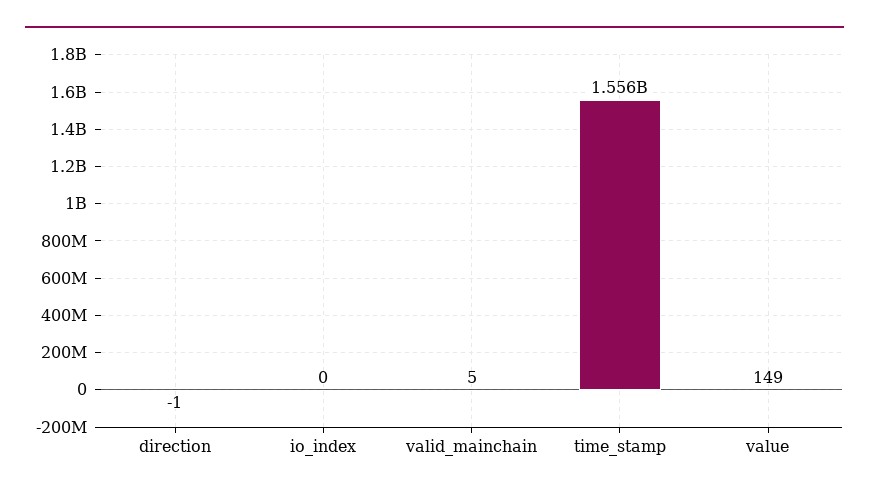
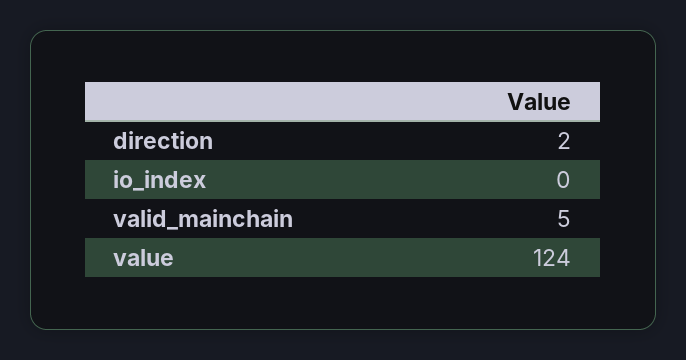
direction: -1 -> 2
time_stamp: 1556000000 -> none
value: 149 -> 124

